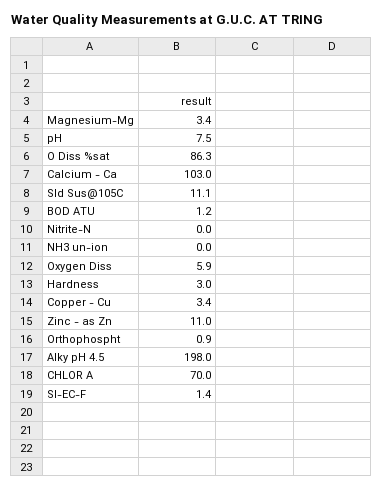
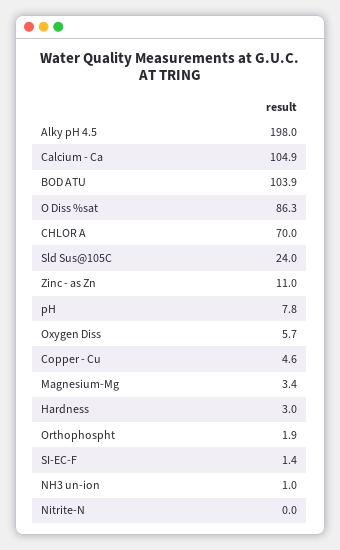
pH: 7.5 -> 7.8
Calcium - Ca: 103 -> 104.9
Sld Sus@105C: 11.1 -> 24
BOD ATU: 1.2 -> 103.9
NH3 un-ion: 0 -> 1
Oxygen Diss: 5.9 -> 5.7
Copper - Cu: 3.4 -> 4.6
Orthophospht: 0.9 -> 1.9

